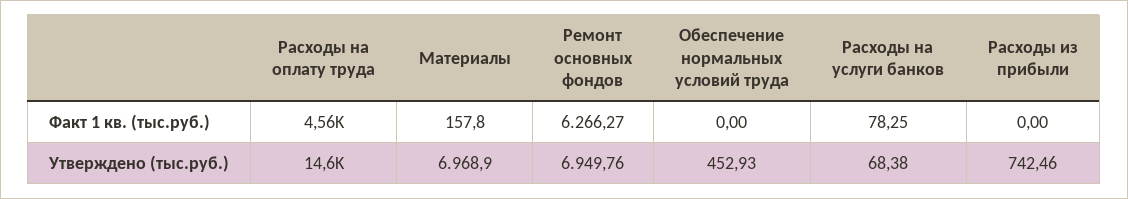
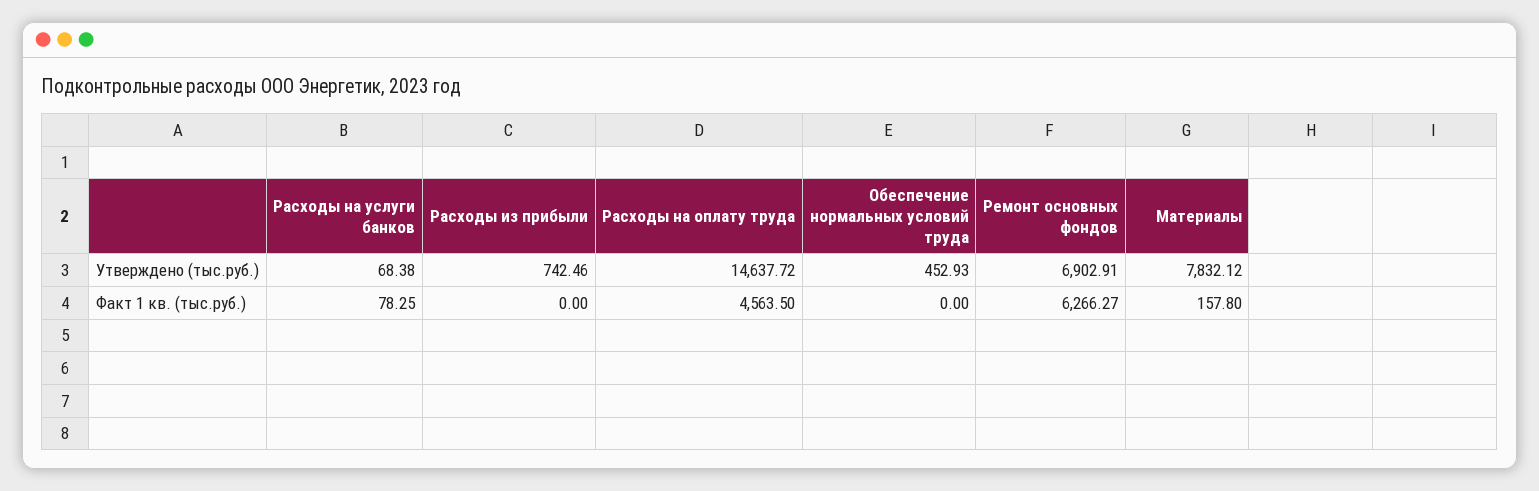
Материалы, Утверждено (тыс.руб.): 6968.9 -> 7832.12
Ремонт основных фондов, Утверждено (тыс.руб.): 6949.76 -> 6902.91

